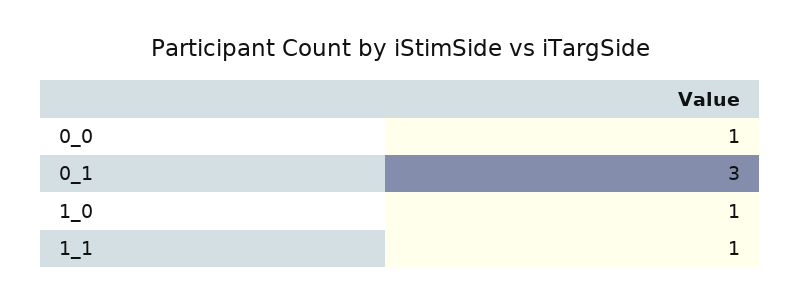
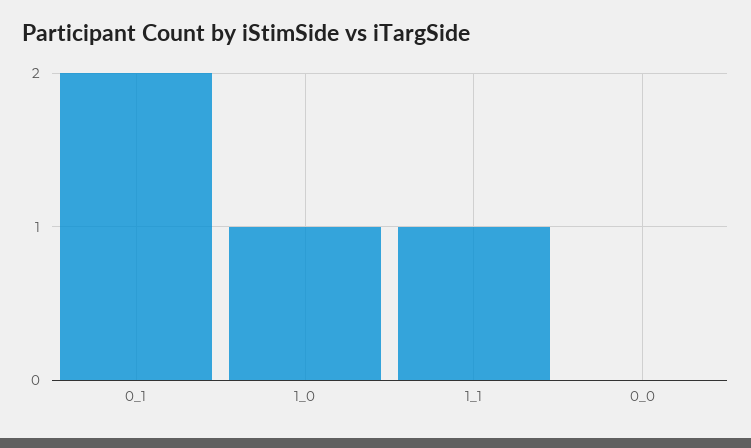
0_0: 1 -> 0
0_1: 3 -> 2

